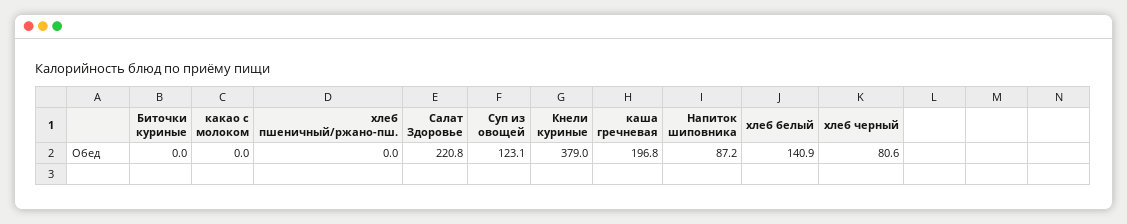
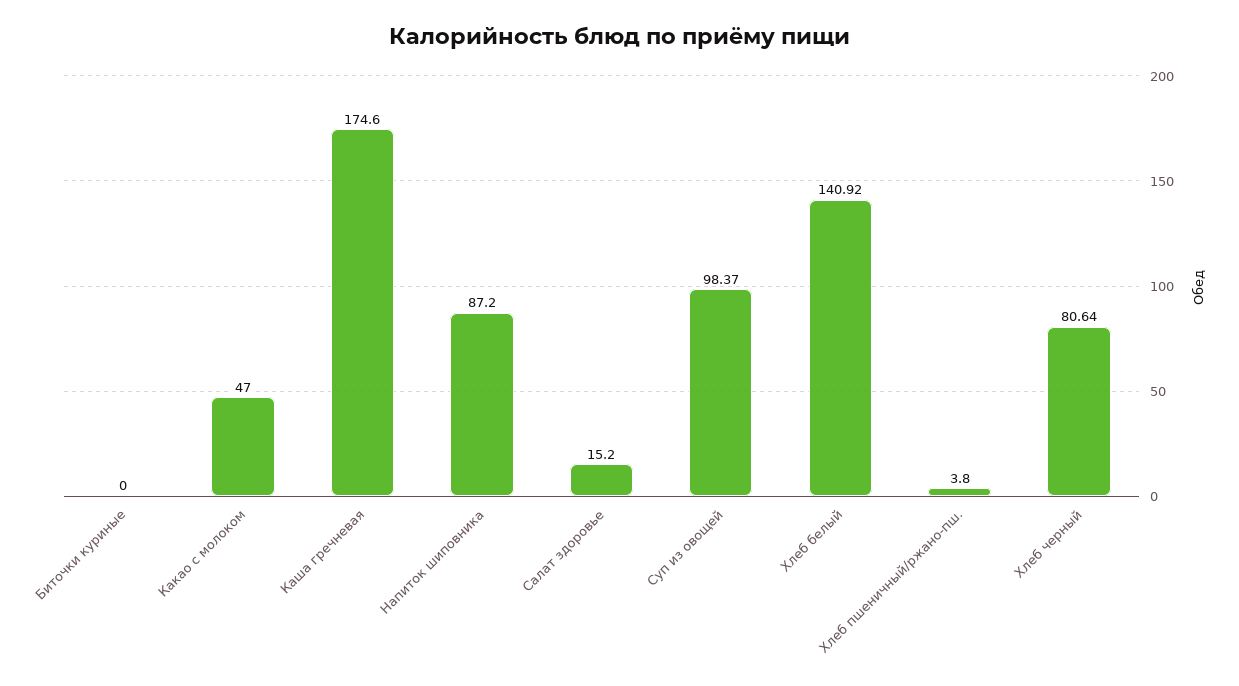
какао с молоком: 0 -> 47
хлеб пшеничный/ржано-пш.: 0 -> 3.8
Салат Здоровье: 220.8 -> 15.2
Суп из овощей: 123.1 -> 98.37
Кнели куриные: 379 -> none
каша гречневая: 196.8 -> 174.6

